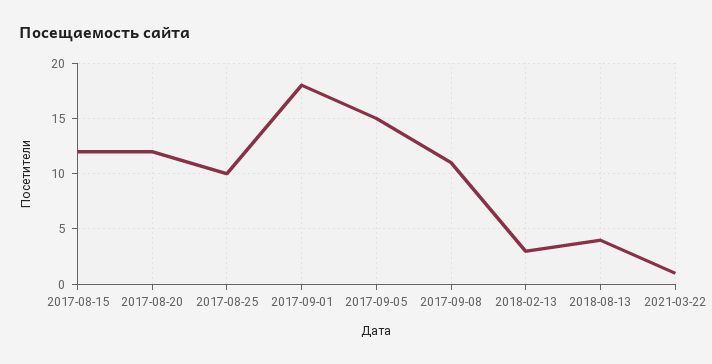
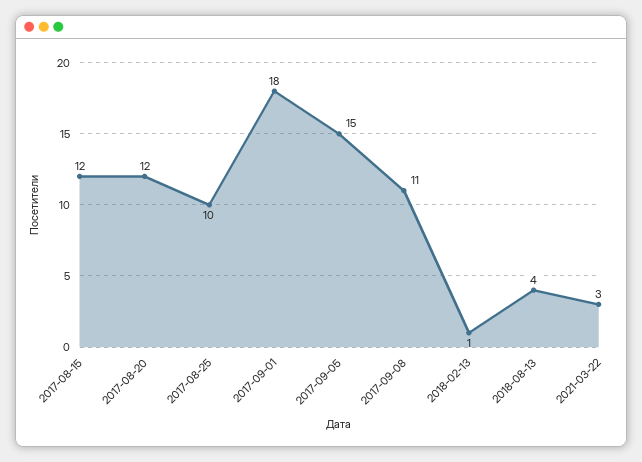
2018-02-13: 3 -> 1
2021-03-22: 1 -> 3

